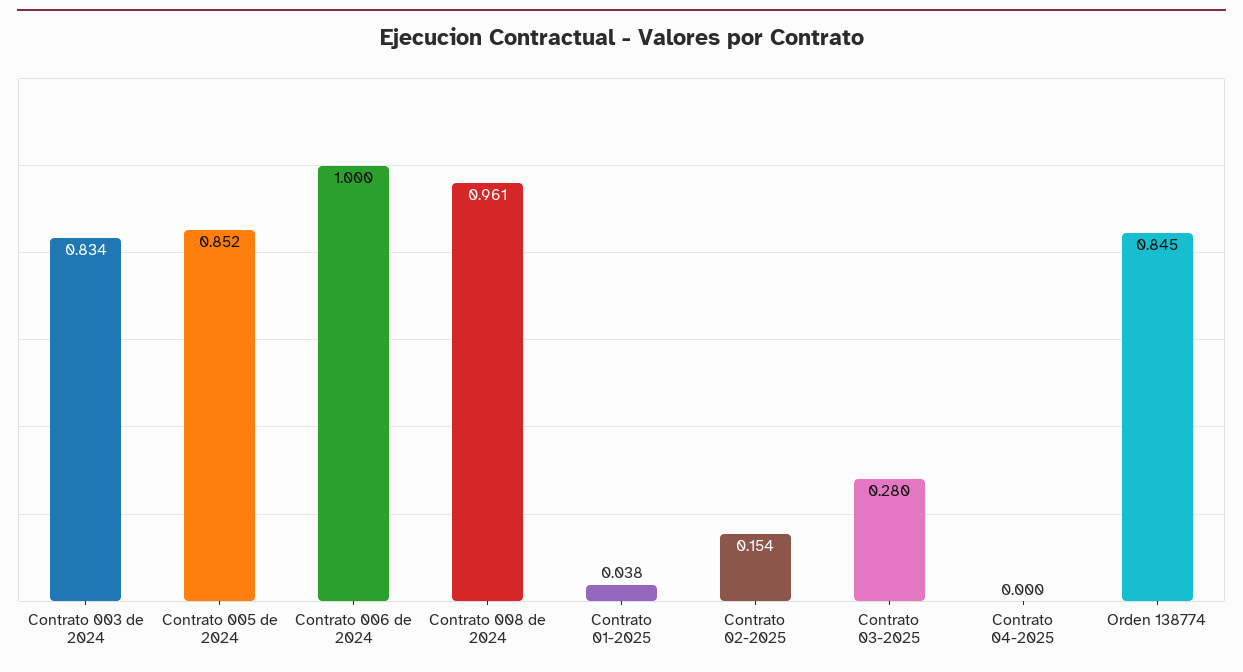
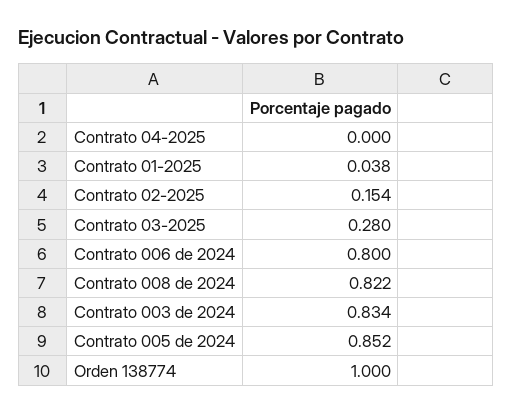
Contrato 006 de 2024: 1 -> 0.8
Contrato 008 de 2024: 0.961 -> 0.822
Orden 138774: 0.845 -> 1

